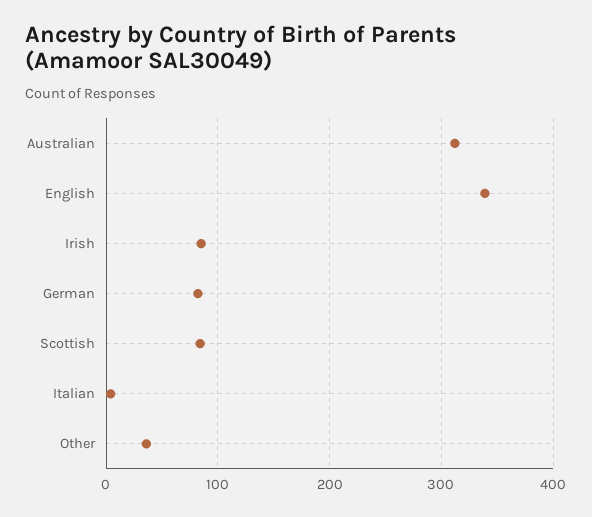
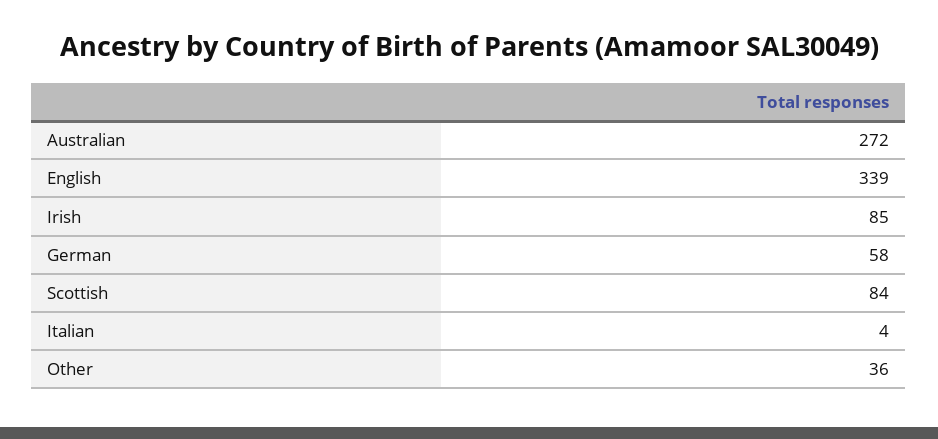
Australian: 310 -> 272
German: 80 -> 58

